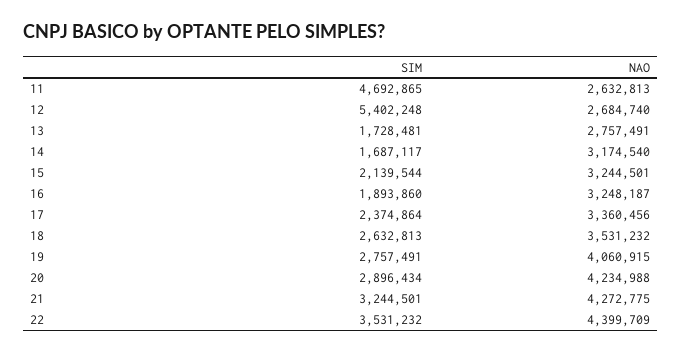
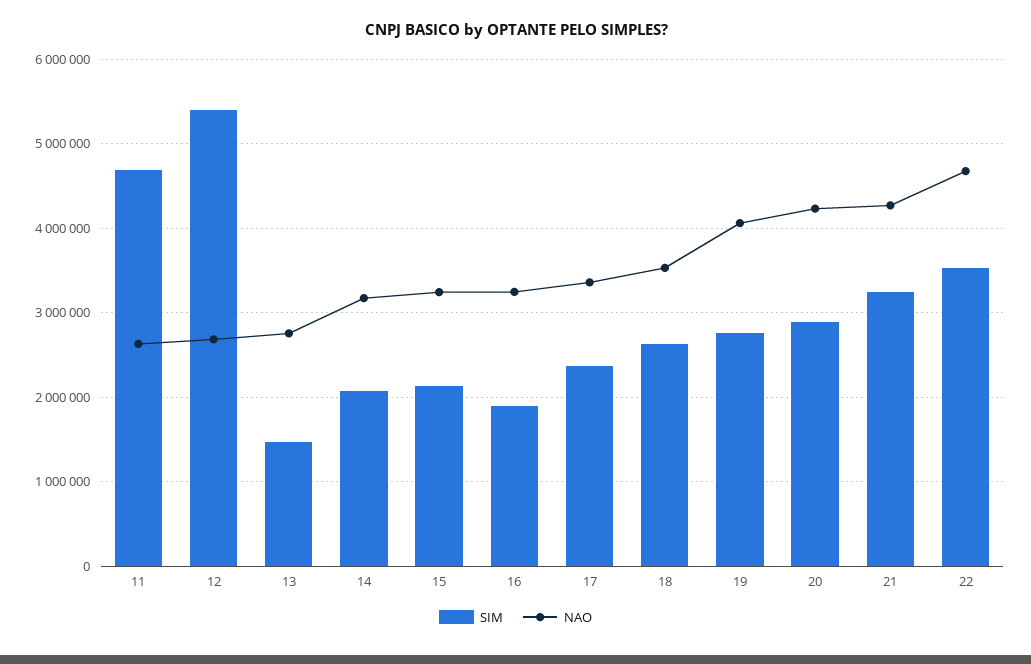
SIM, 13: 1728481 -> 1500000
SIM, 14: 1687117 -> 2100000
NAO, 22: 4399709 -> 4700000

